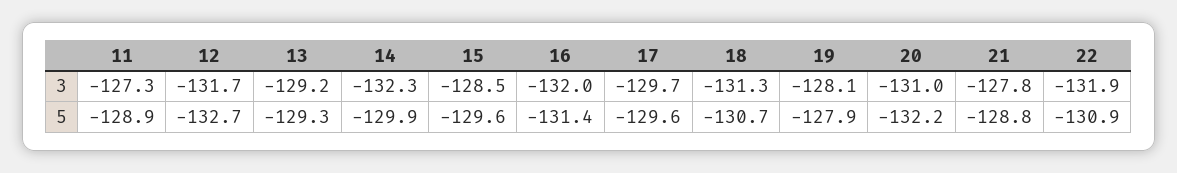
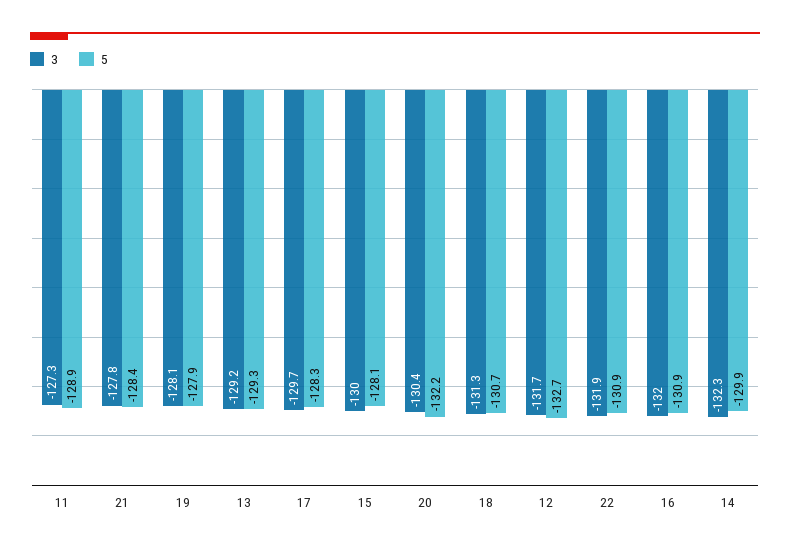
3, 15: -128.5 -> -130
3, 20: -131 -> -130.4
5, 15: -129.6 -> -128.1
5, 16: -131.4 -> -130.9
5, 17: -129.6 -> -128.3
5, 21: -128.8 -> -128.4

